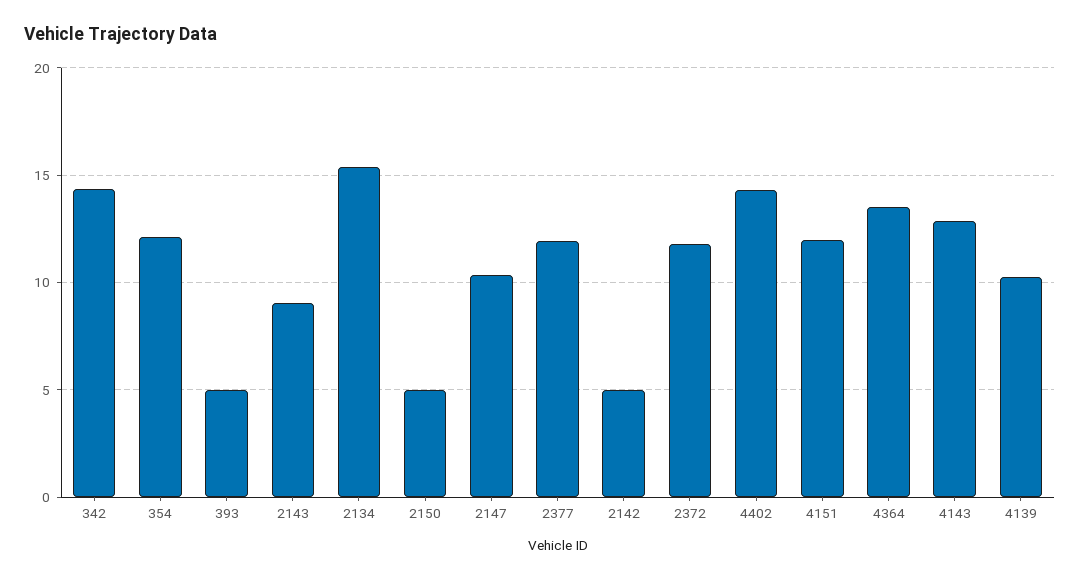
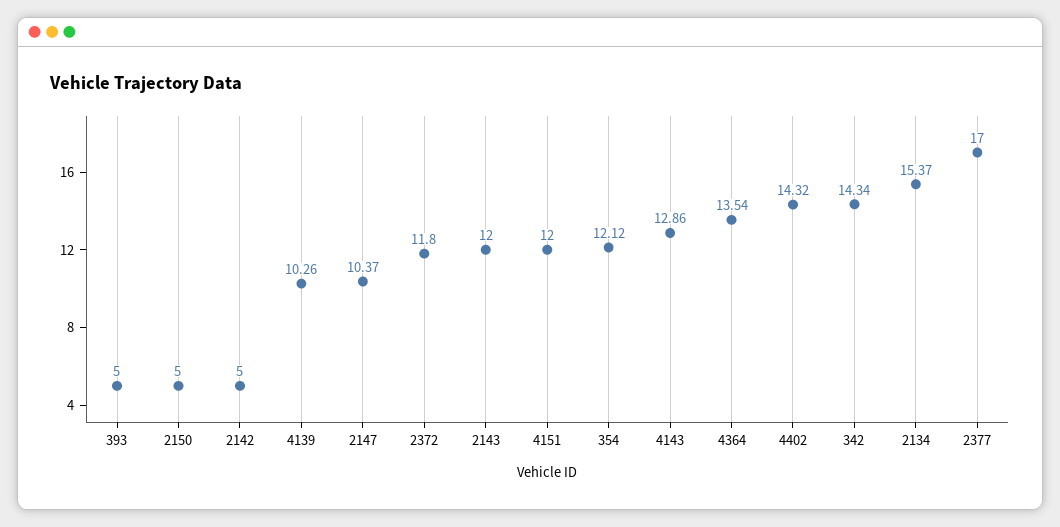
2143: 9 -> 12
2377: 12 -> 17

